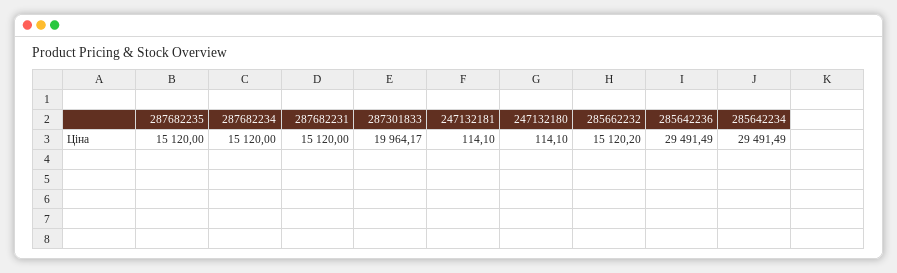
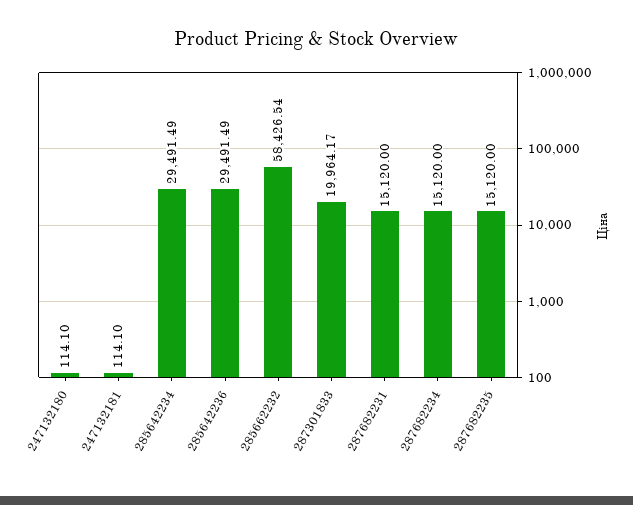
285662232: 15120.2 -> 58426.54

